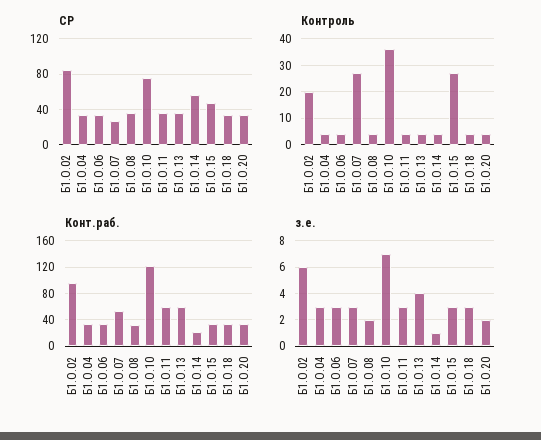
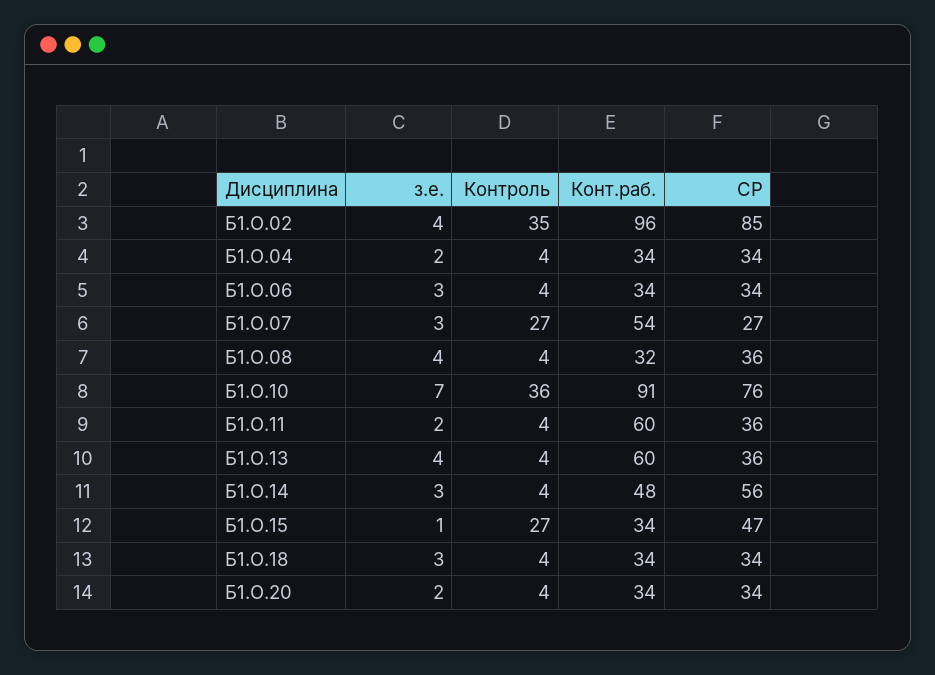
Контроль, Б1.О.02: 20 -> 35
Конт.раб., Б1.О.10: 120 -> 91
Конт.раб., Б1.О.14: 20 -> 48
з.е., Б1.О.02: 6 -> 4
з.е., Б1.О.04: 3 -> 2
з.е., Б1.О.08: 2 -> 4
з.е., Б1.О.11: 3 -> 2
з.е., Б1.О.14: 1 -> 3
з.е., Б1.О.15: 3 -> 1

